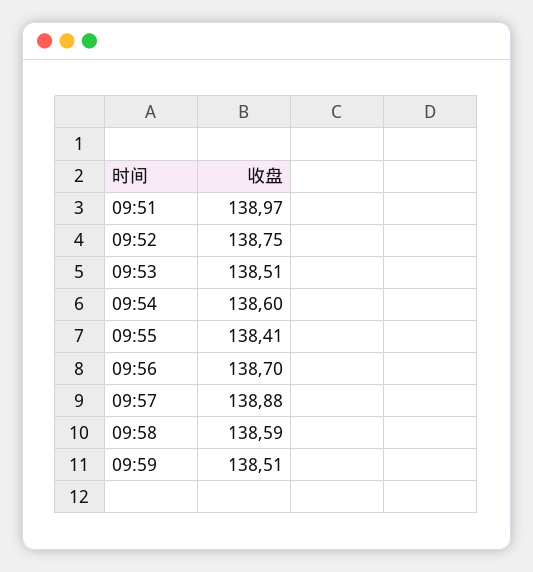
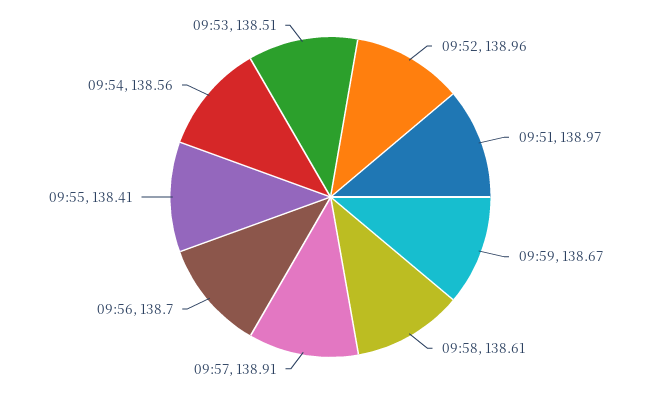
09:52: 138.75 -> 138.96
09:54: 138.6 -> 138.56
09:57: 138.88 -> 138.91
09:58: 138.59 -> 138.61
09:59: 138.51 -> 138.67

